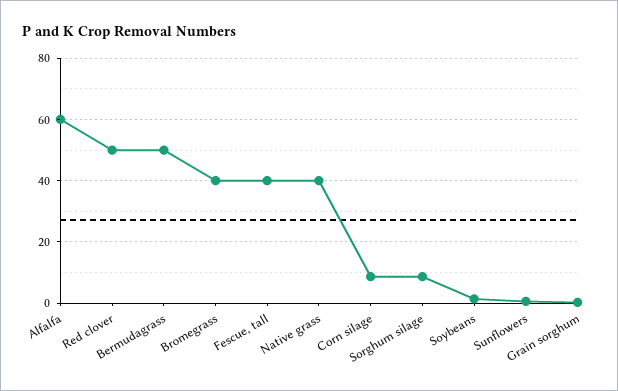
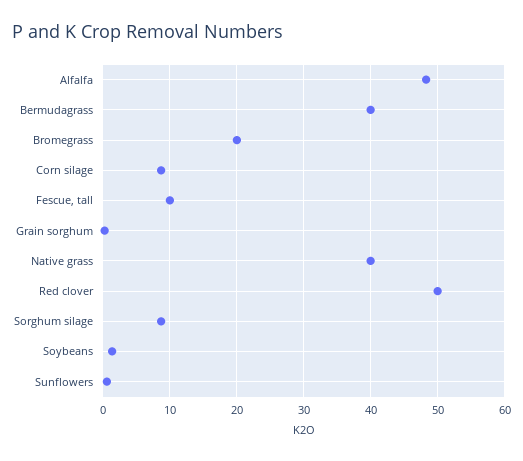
Alfalfa: 60 -> 48
Bermudagrass: 50 -> 40
Bromegrass: 40 -> 20
Fescue, tall: 40 -> 10

